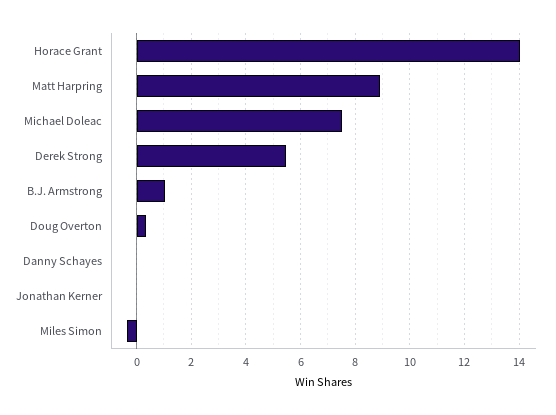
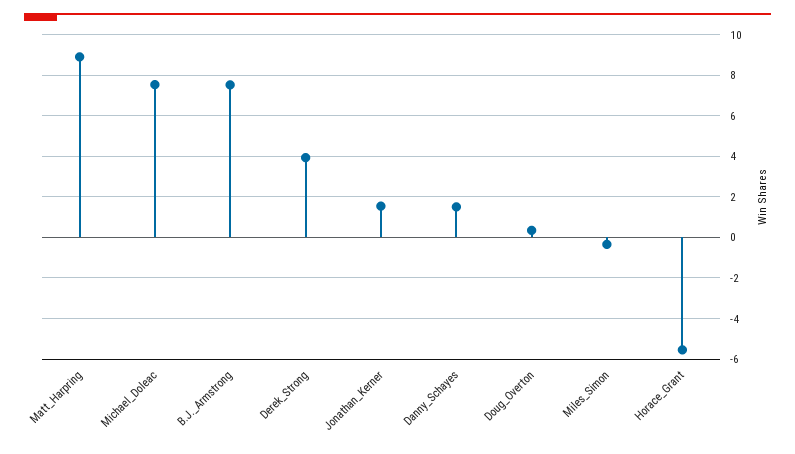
Horace Grant: 14 -> -5.5
Derek Strong: 5.5 -> 4
B.J. Armstrong: 1 -> 7.5
Danny Schayes: 0 -> 1.5
Jonathan Kerner: 0 -> 1.5

